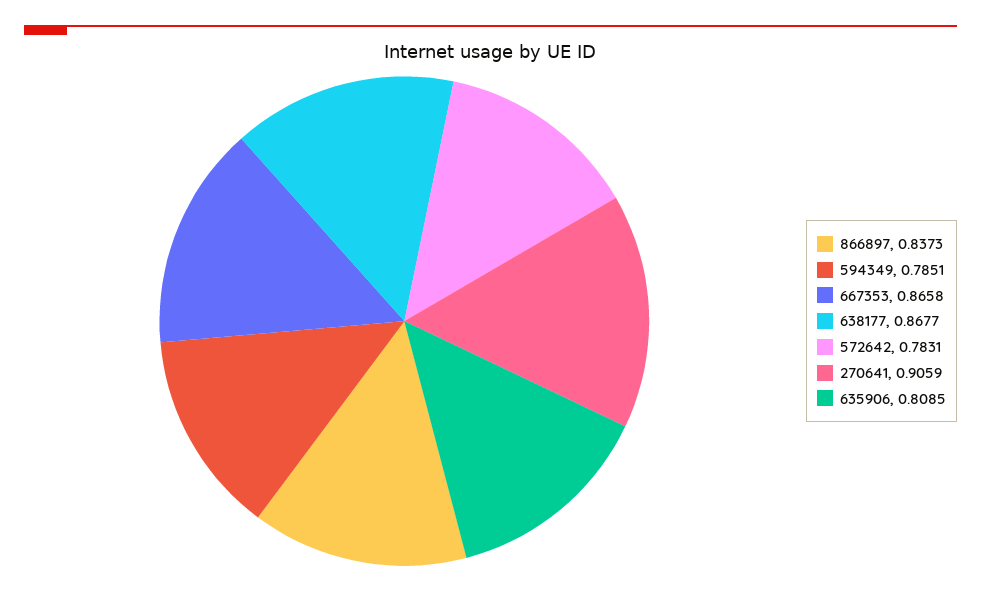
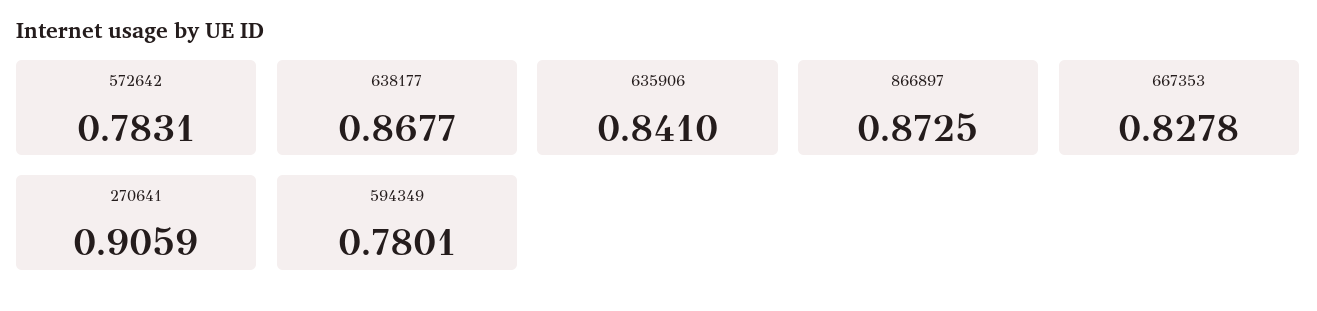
866897: 0.8373 -> 0.8725
594349: 0.7851 -> 0.7801
667353: 0.8658 -> 0.8278
635906: 0.8085 -> 0.841

